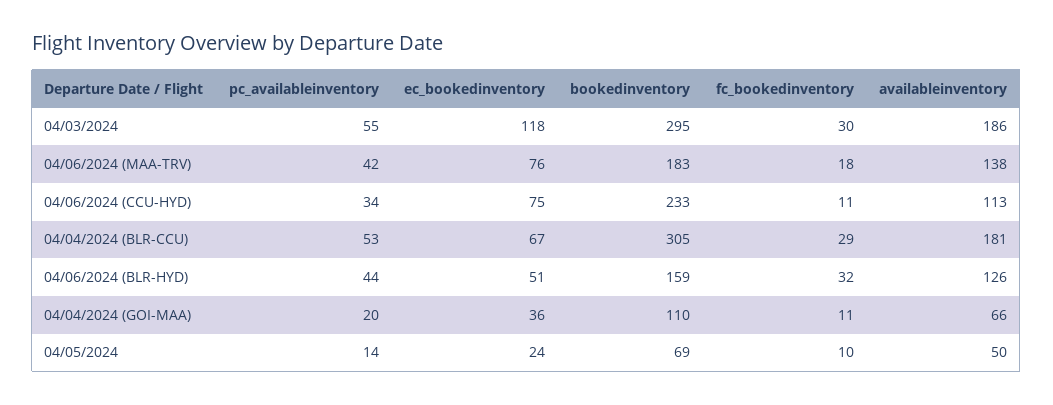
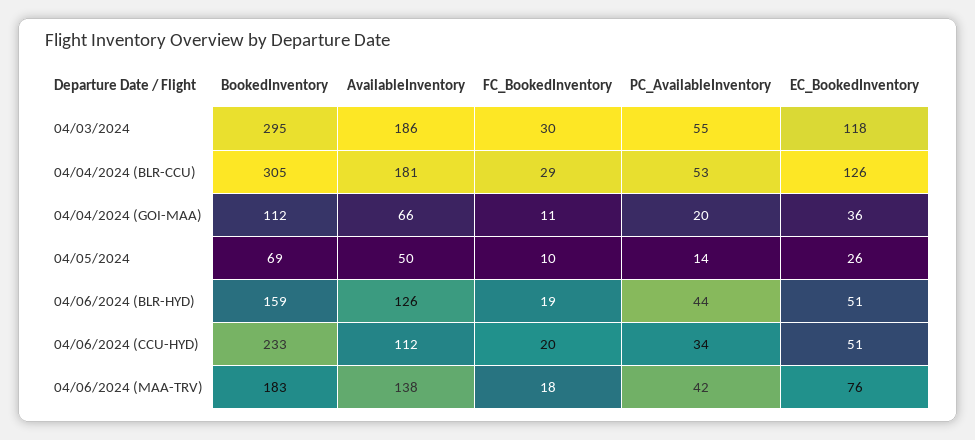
ec_bookedinventory, 04/06/2024 (CCU-HYD): 75 -> 51
fc_bookedinventory, 04/06/2024 (CCU-HYD): 11 -> 20
availableinventory, 04/06/2024 (CCU-HYD): 113 -> 112
ec_bookedinventory, 04/04/2024 (BLR-CCU): 67 -> 126
fc_bookedinventory, 04/06/2024 (BLR-HYD): 32 -> 19
bookedinventory, 04/04/2024 (GOI-MAA): 110 -> 112
ec_bookedinventory, 04/05/2024: 24 -> 26

